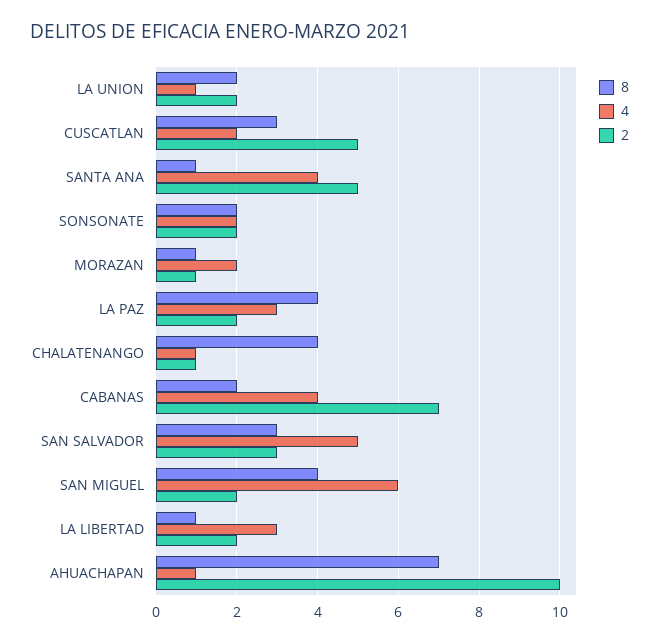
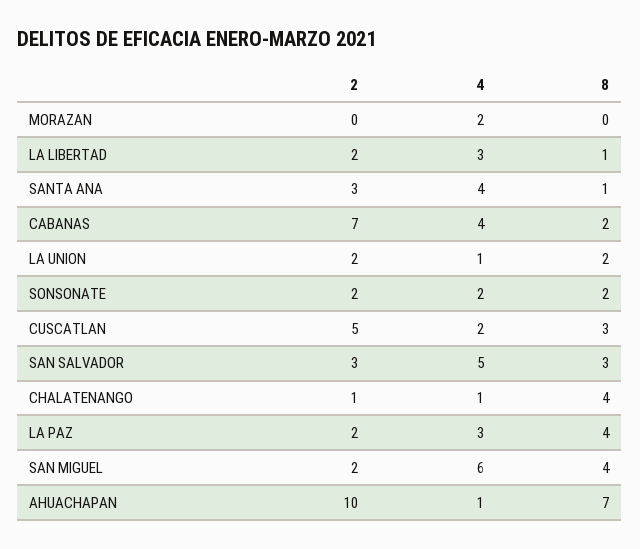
2, SANTA ANA: 5 -> 3
8, MORAZAN: 1 -> 0
2, MORAZAN: 1 -> 0

